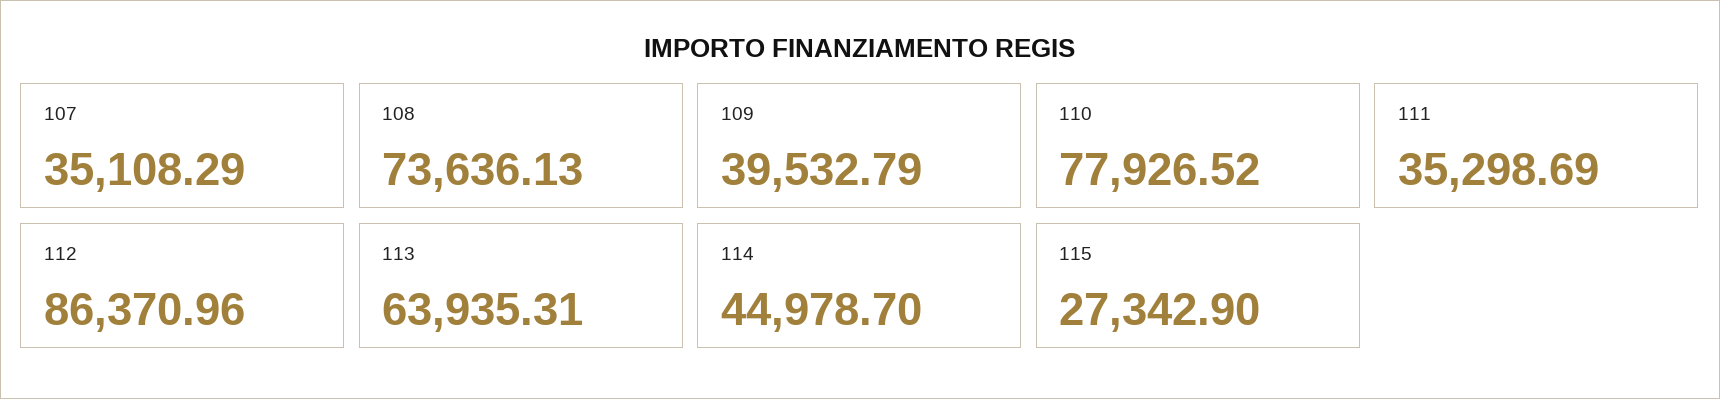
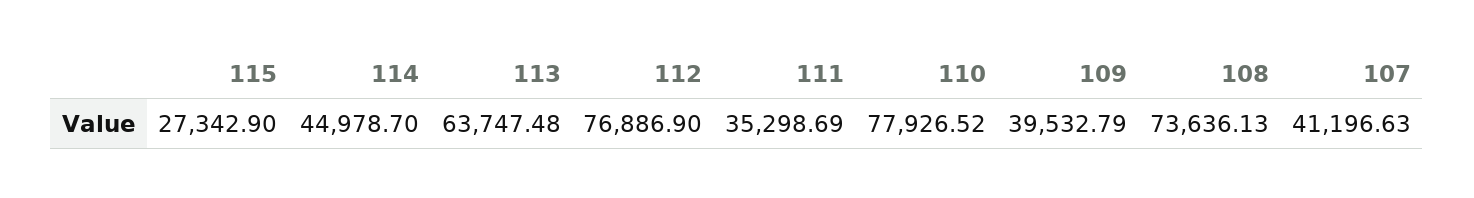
107: 35108.29 -> 41196.63
112: 86370.96 -> 76886.9
113: 63935.31 -> 63747.48

